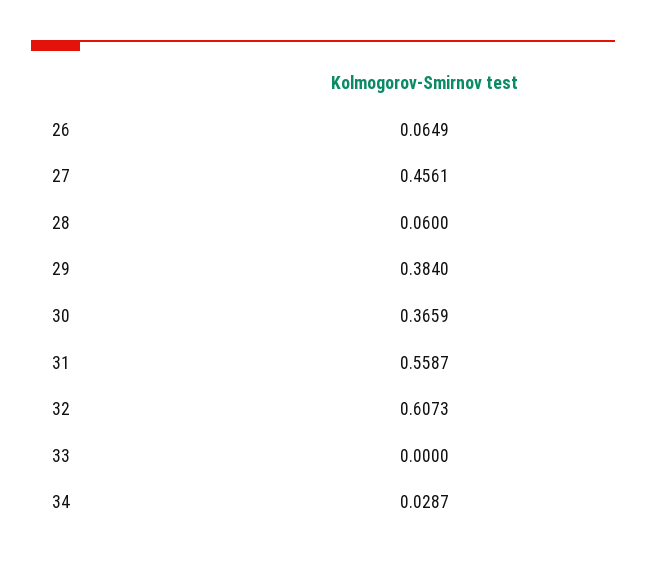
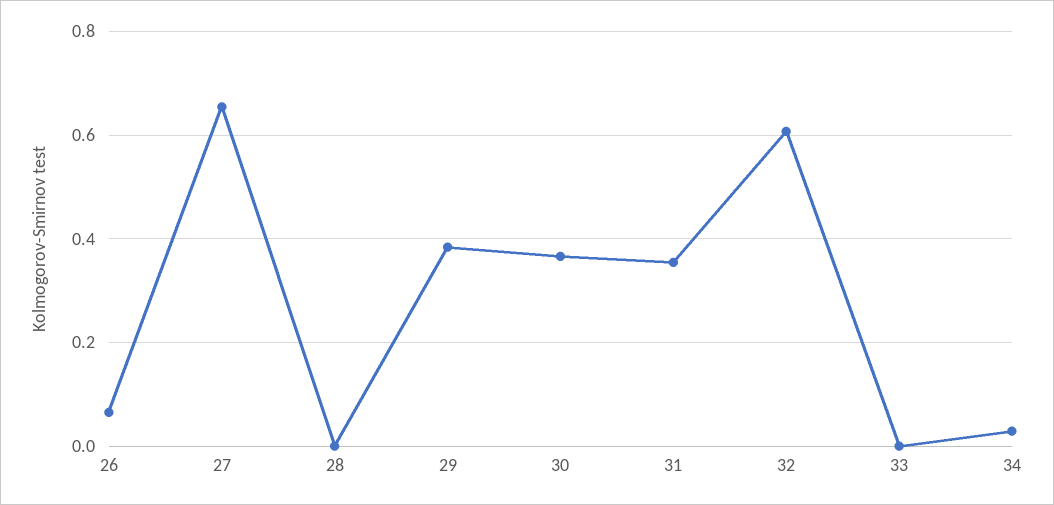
27: 0.4561 -> 0.66
28: 0.06 -> 0
31: 0.5587 -> 0.36

